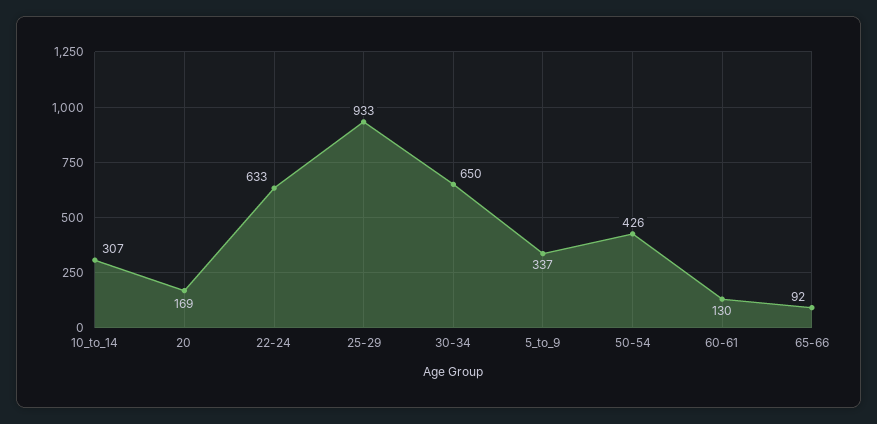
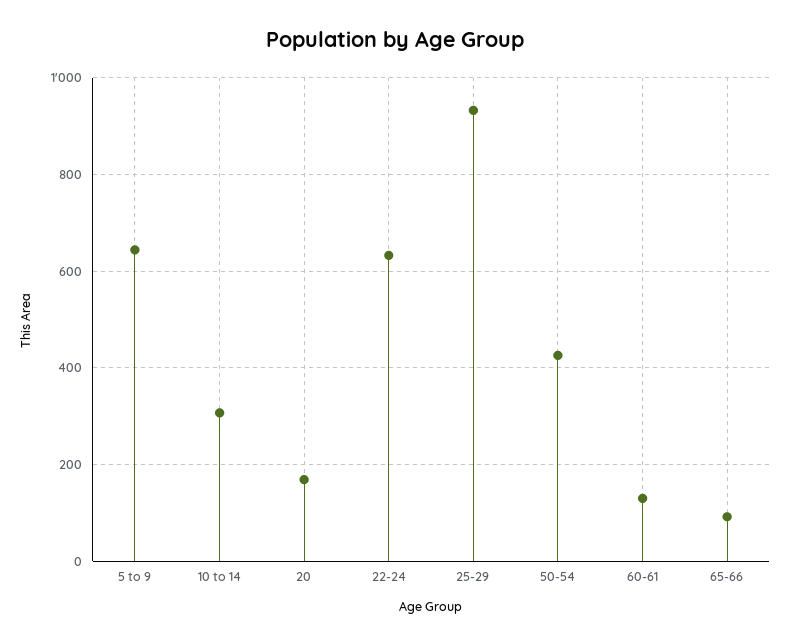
30-34: 650 -> none
5_to_9: 337 -> 640

